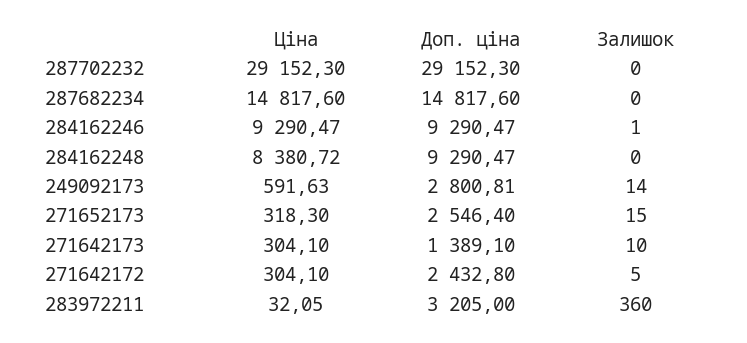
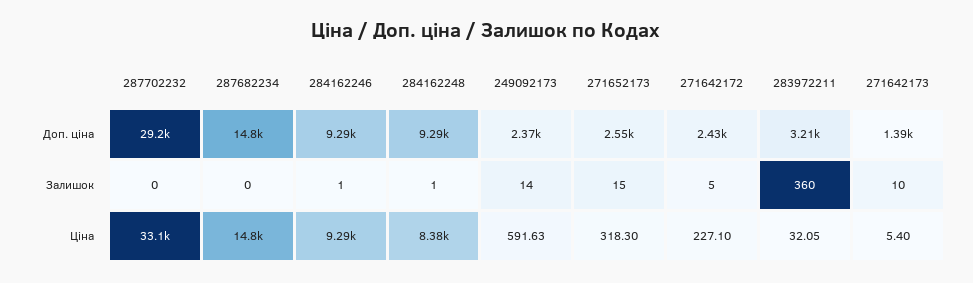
Ціна, 287702232: 29152.3 -> 33100
Залишок, 284162248: 0 -> 1
Доп. ціна, 249092173: 2800.81 -> 2370
Ціна, 271642173: 304.1 -> 5.4
Ціна, 271642172: 304.1 -> 227.1

